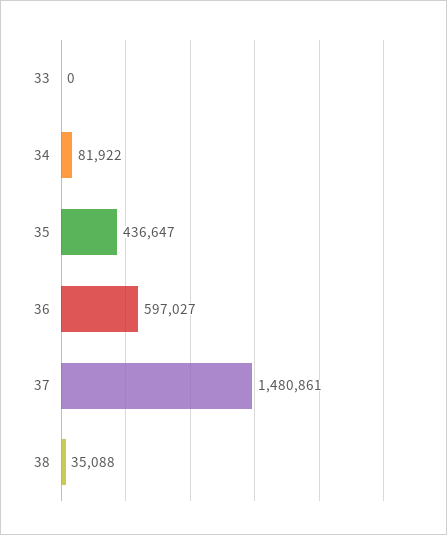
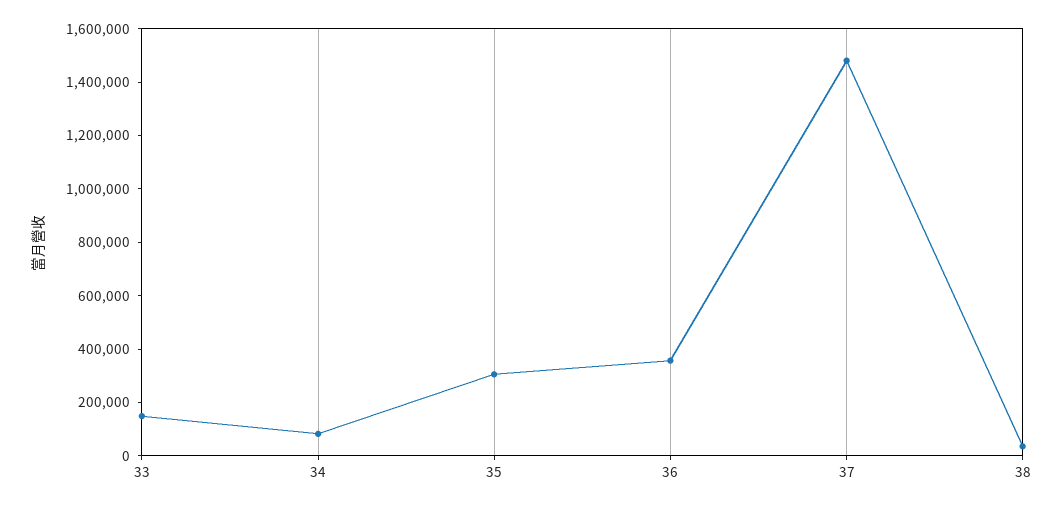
33: 0 -> 150000
35: 436647 -> 300000
36: 597027 -> 350000

